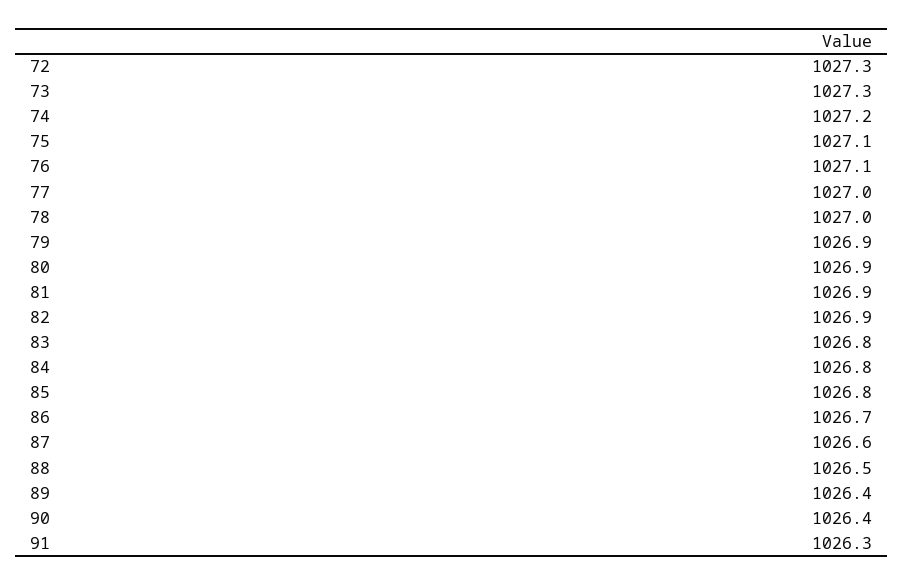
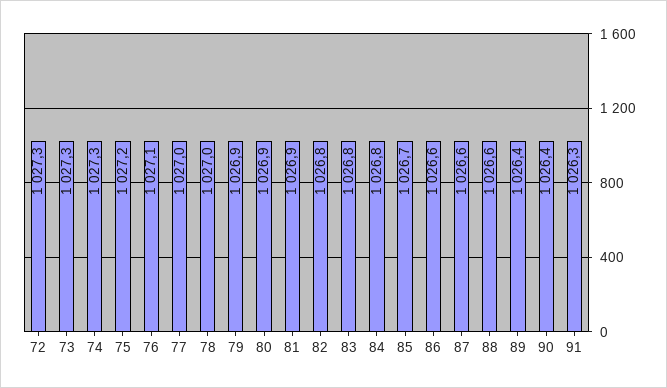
74: 1027.2 -> 1027.3
75: 1027.1 -> 1027.2
82: 1026.9 -> 1026.8
85: 1026.8 -> 1026.7
86: 1026.7 -> 1026.6
88: 1026.5 -> 1026.6

